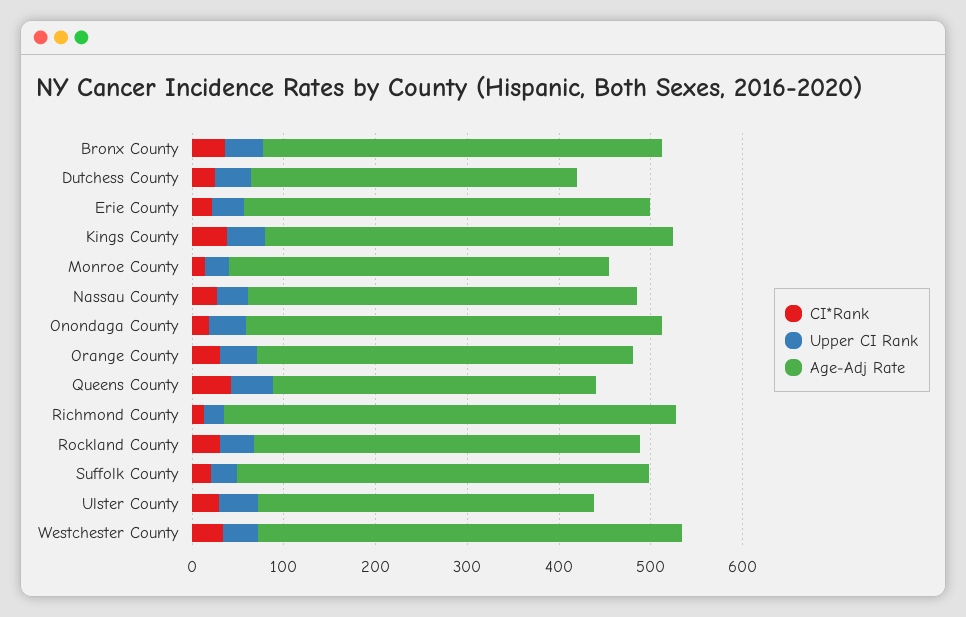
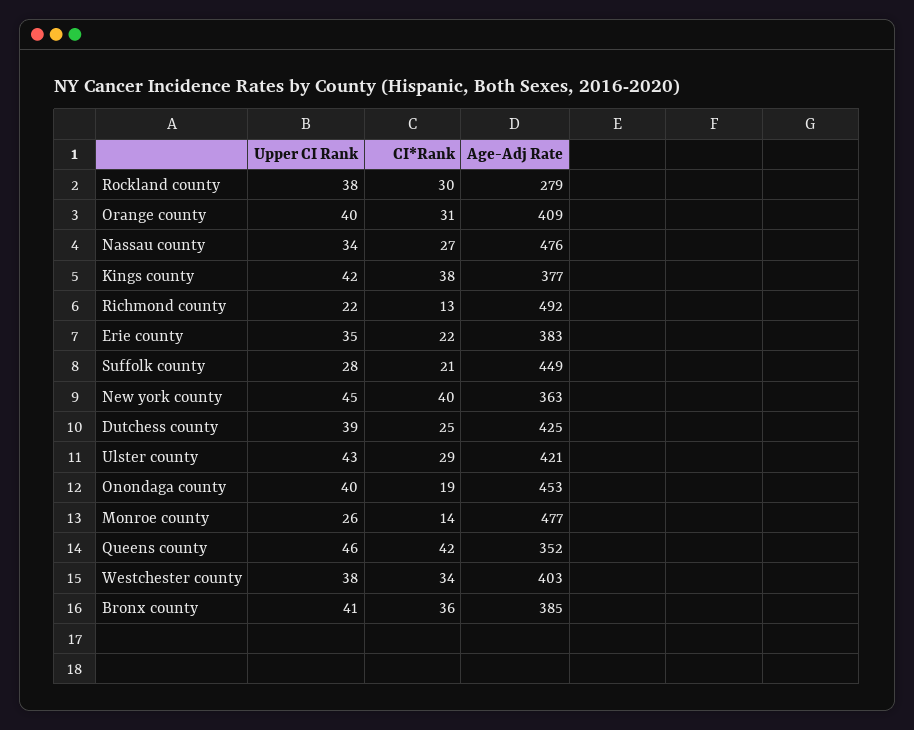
Age-Adj Rate, Bronx County: 440 -> 385
Age-Adj Rate, Dutchess County: 360 -> 425
Age-Adj Rate, Erie County: 440 -> 383
Age-Adj Rate, Kings County: 440 -> 377
Age-Adj Rate, Monroe County: 420 -> 477
Age-Adj Rate, Nassau County: 420 -> 476
Age-Adj Rate, Rockland County: 420 -> 279
Age-Adj Rate, Ulster County: 360 -> 421
Age-Adj Rate, Westchester County: 460 -> 403
Upper CI Rank, New york county: none -> 45
CI*Rank, New york county: none -> 40
Age-Adj Rate, New york county: none -> 363

